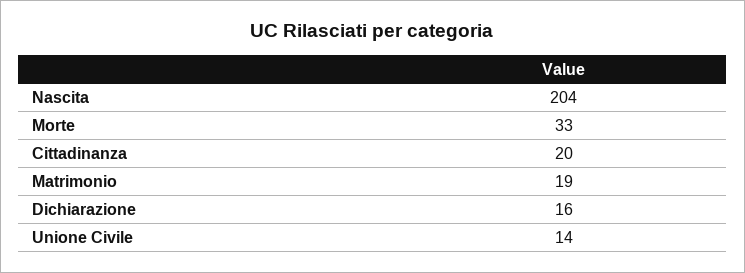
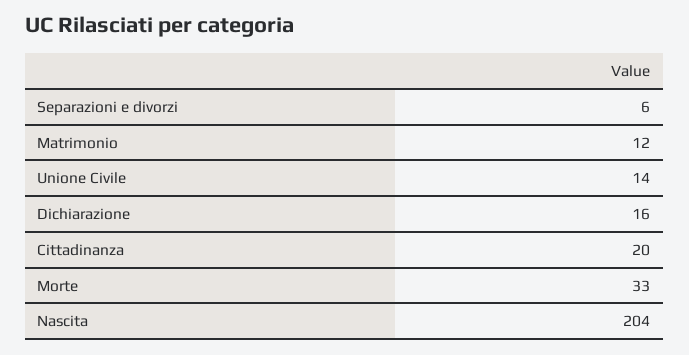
Matrimonio: 19 -> 12
Separazioni e divorzi: none -> 6

